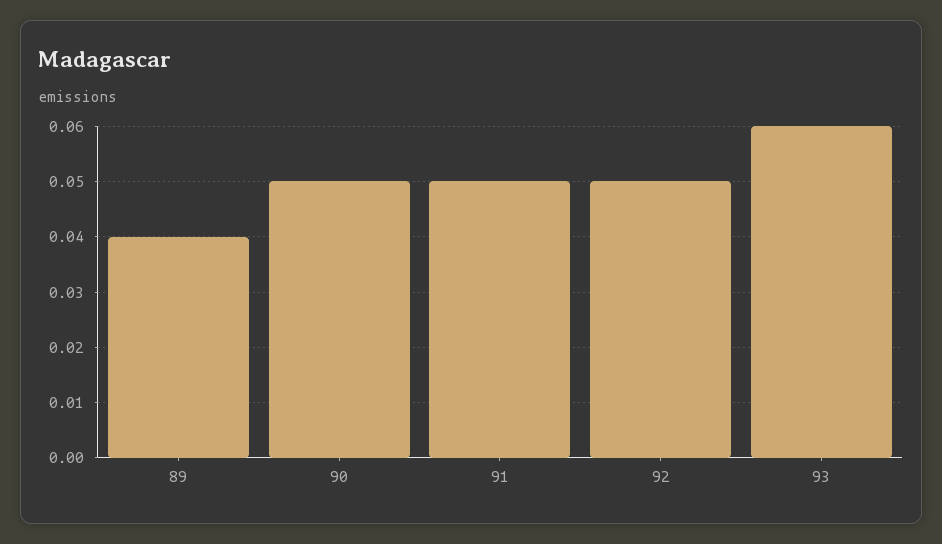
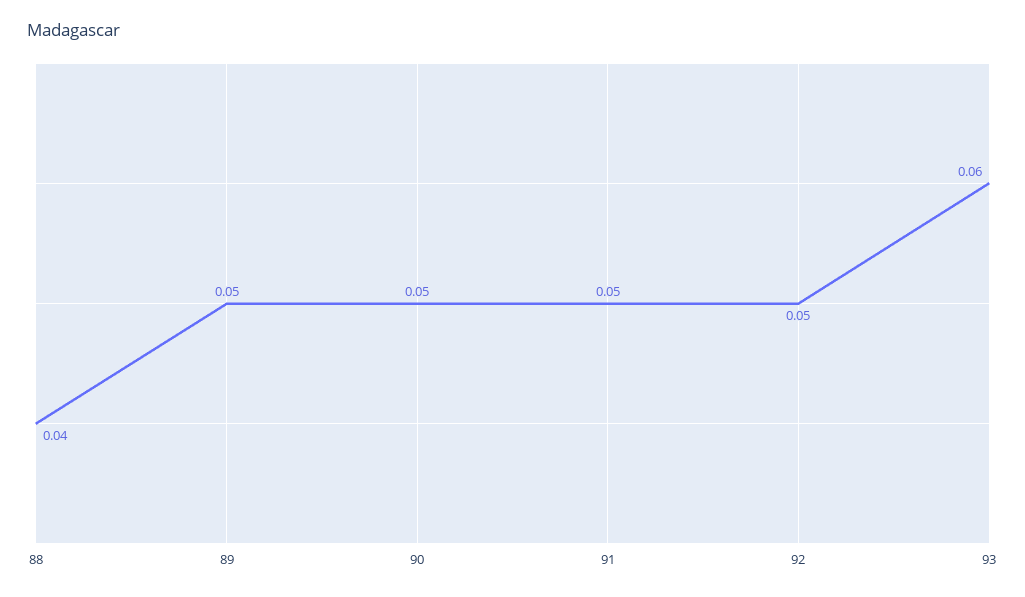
89: 0.04 -> 0.05
88: none -> 0.04

